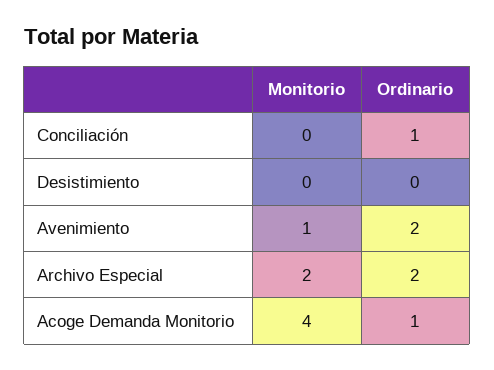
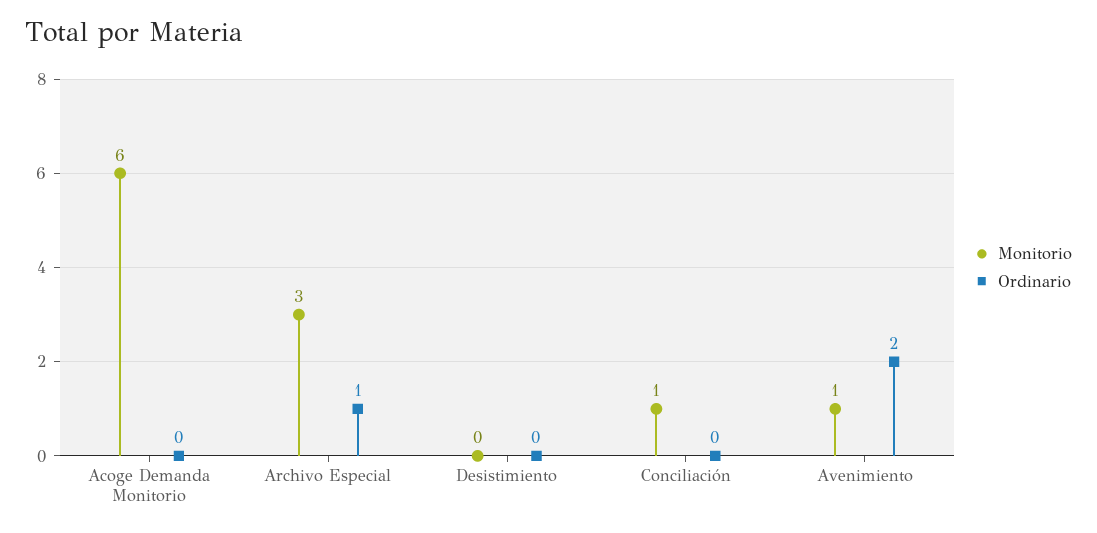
Monitorio, Conciliación: 0 -> 1
Ordinario, Conciliación: 1 -> 0
Monitorio, Archivo Especial: 2 -> 3
Ordinario, Archivo Especial: 2 -> 1
Monitorio, Acoge Demanda Monitorio: 4 -> 6
Ordinario, Acoge Demanda Monitorio: 1 -> 0

